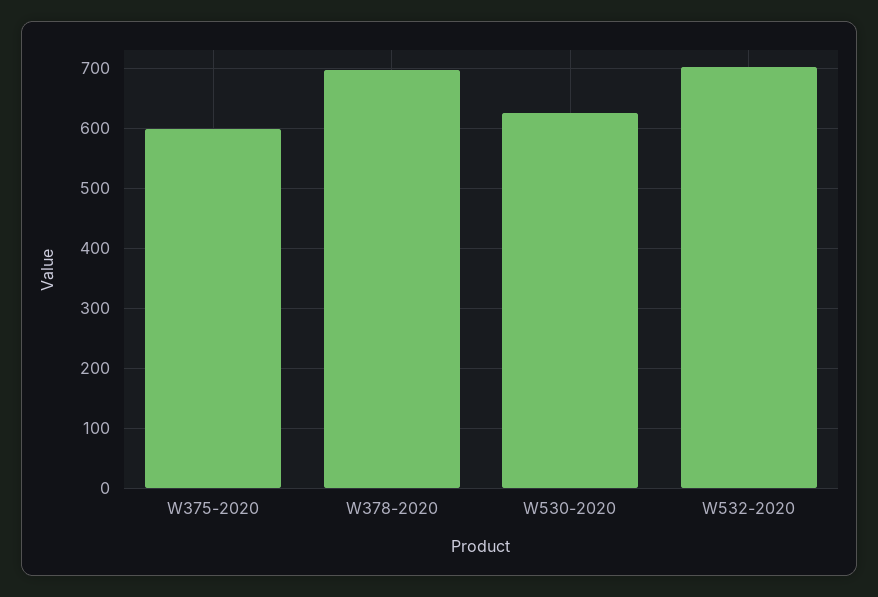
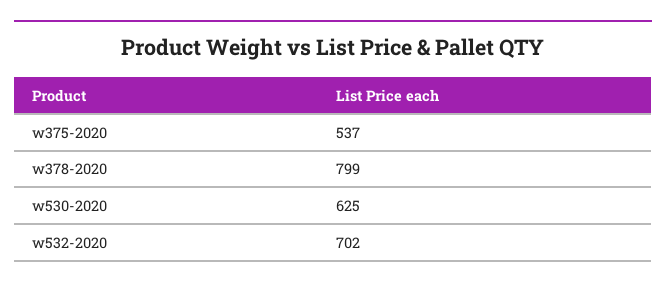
W375-2020: 600 -> 537
W378-2020: 700 -> 799

